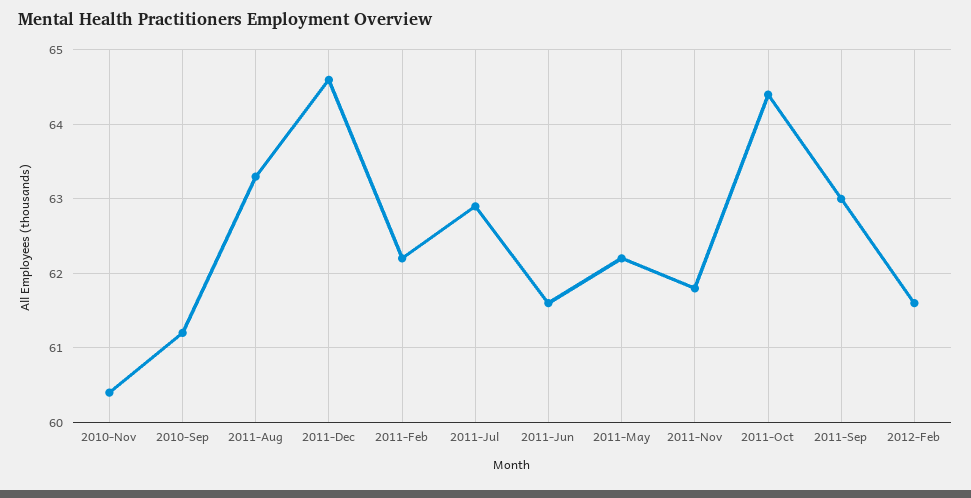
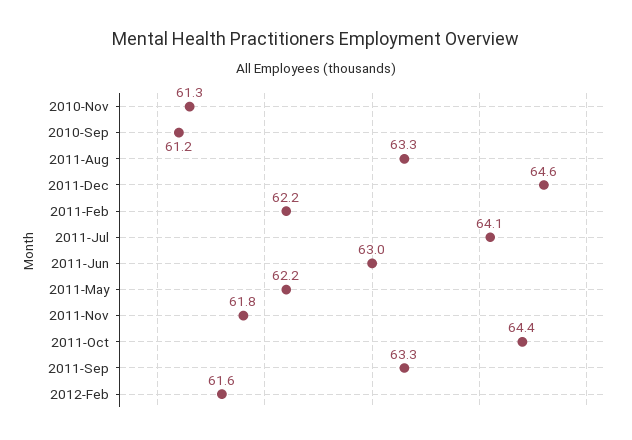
2010-Nov: 60.4 -> 61.3
2011-Jul: 62.9 -> 64.1
2011-Jun: 61.6 -> 63
2011-Sep: 63 -> 63.3

